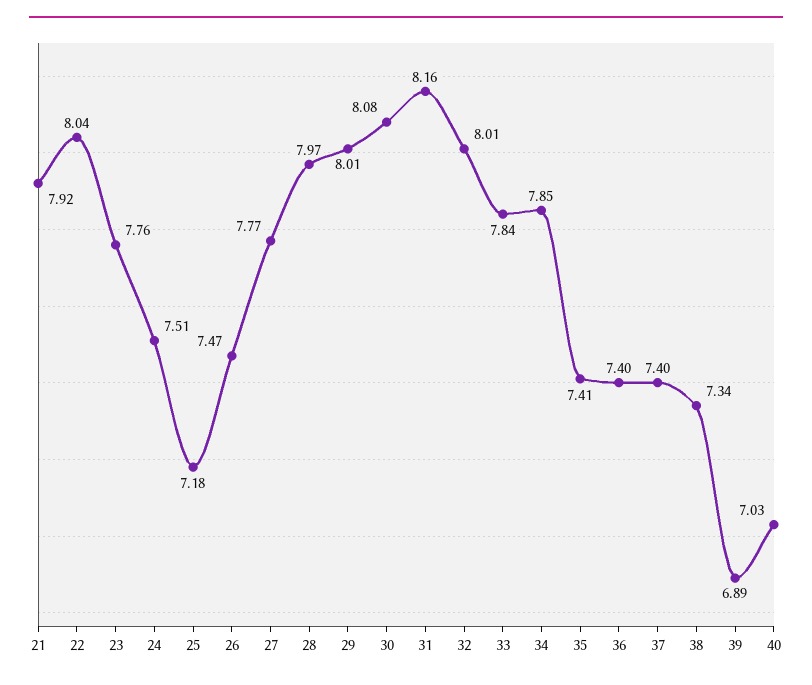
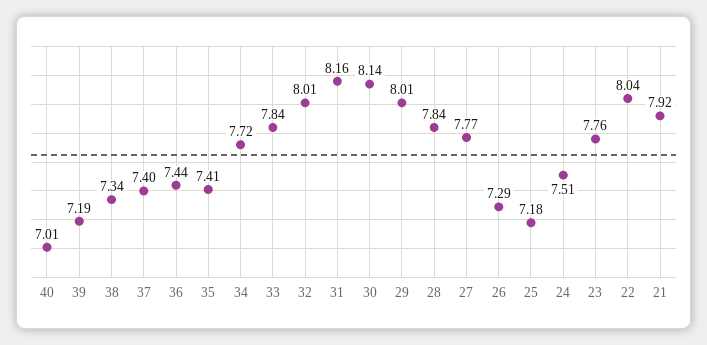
26: 7.47 -> 7.29
28: 7.97 -> 7.84
30: 8.08 -> 8.14
34: 7.85 -> 7.72
36: 7.4 -> 7.44
39: 6.89 -> 7.19
40: 7.03 -> 7.01

